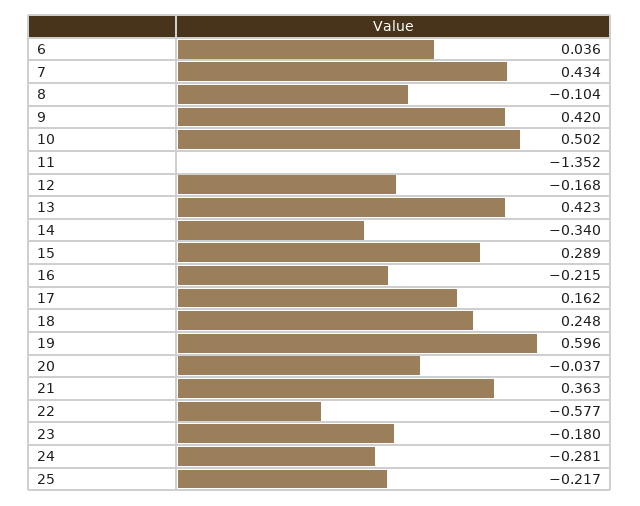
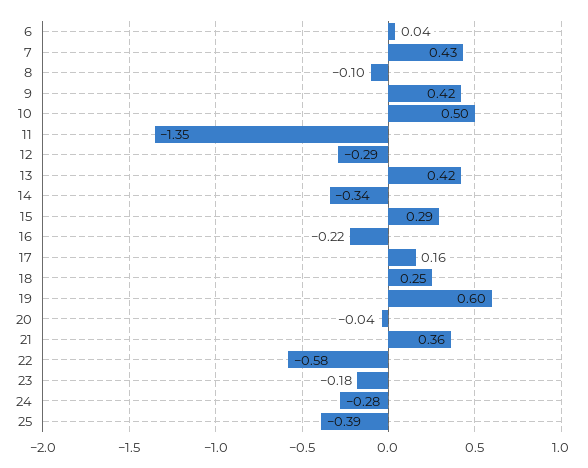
12: -0.168 -> -0.29
25: -0.217 -> -0.39

